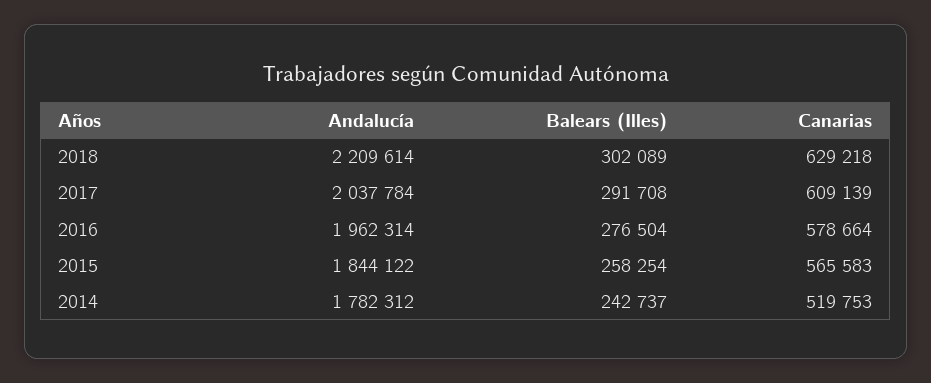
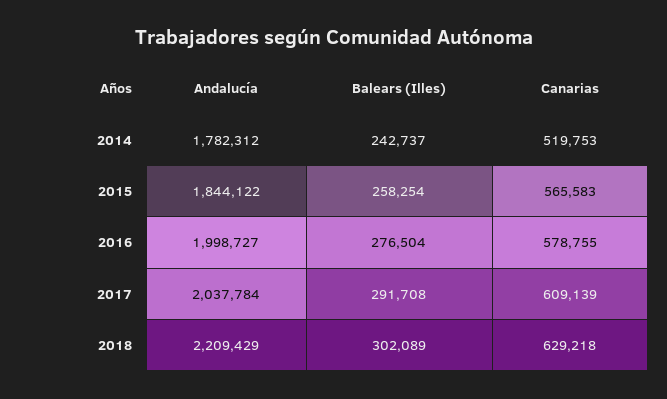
Andalucía, 2018: 2209614 -> 2209429
Andalucía, 2016: 1962314 -> 1998727
Canarias, 2016: 578664 -> 578755

